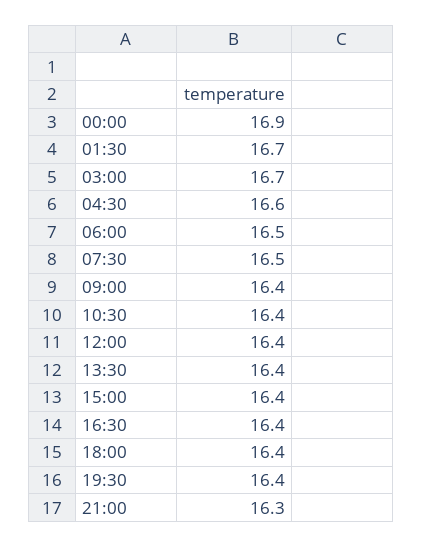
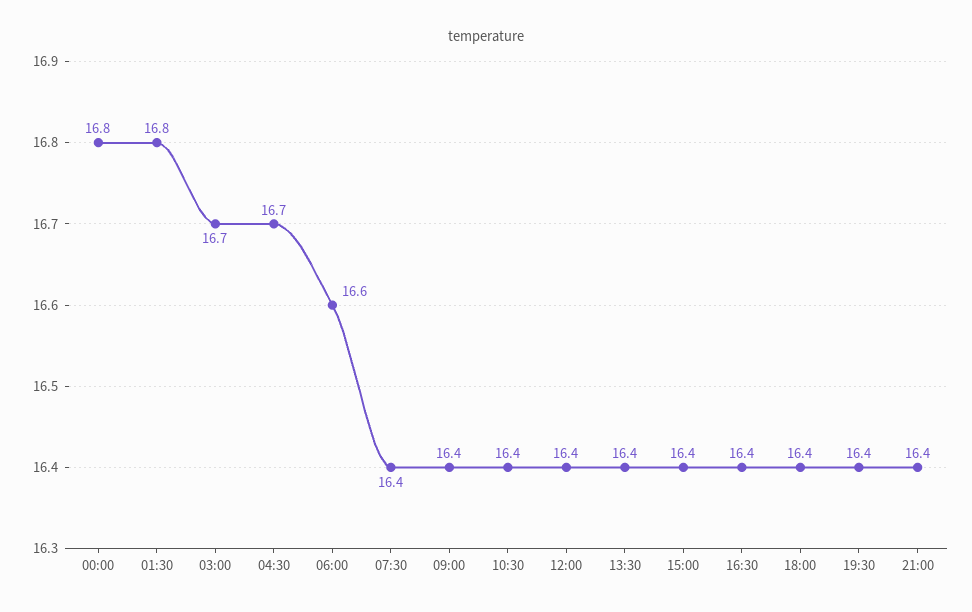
00:00: 16.9 -> 16.8
01:30: 16.7 -> 16.8
04:30: 16.6 -> 16.7
06:00: 16.5 -> 16.6
07:30: 16.5 -> 16.4
21:00: 16.3 -> 16.4

